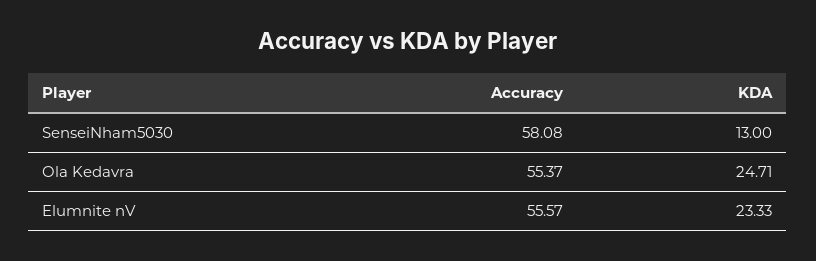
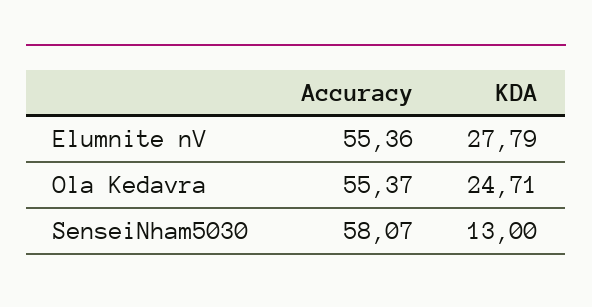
Accuracy, SenseiNham5030: 58.08 -> 58.07
Accuracy, Elumnite nV: 55.57 -> 55.36
KDA, Elumnite nV: 23.33 -> 27.79

